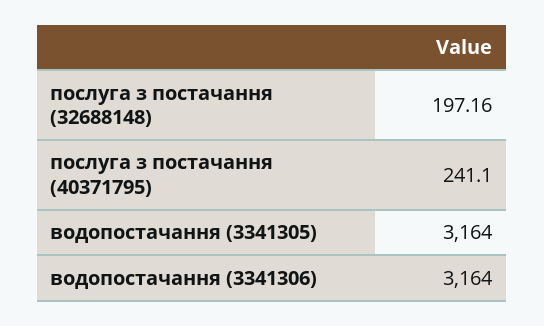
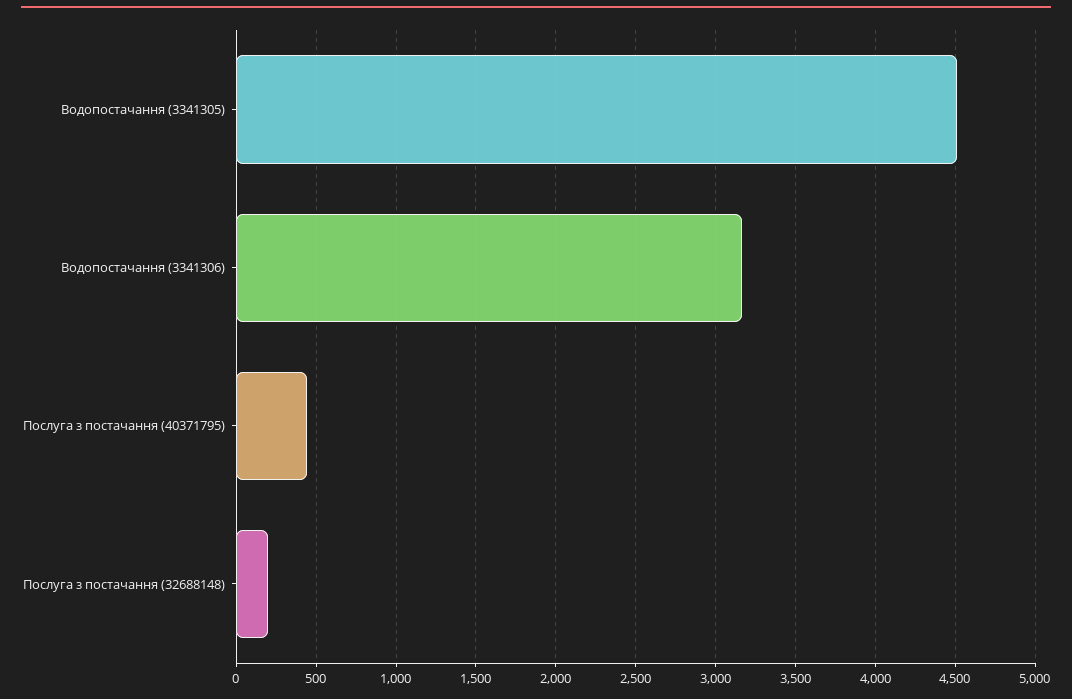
послуга з постачання (40371795): 241.1 -> 450
водопостачання (3341305): 3164 -> 4500

